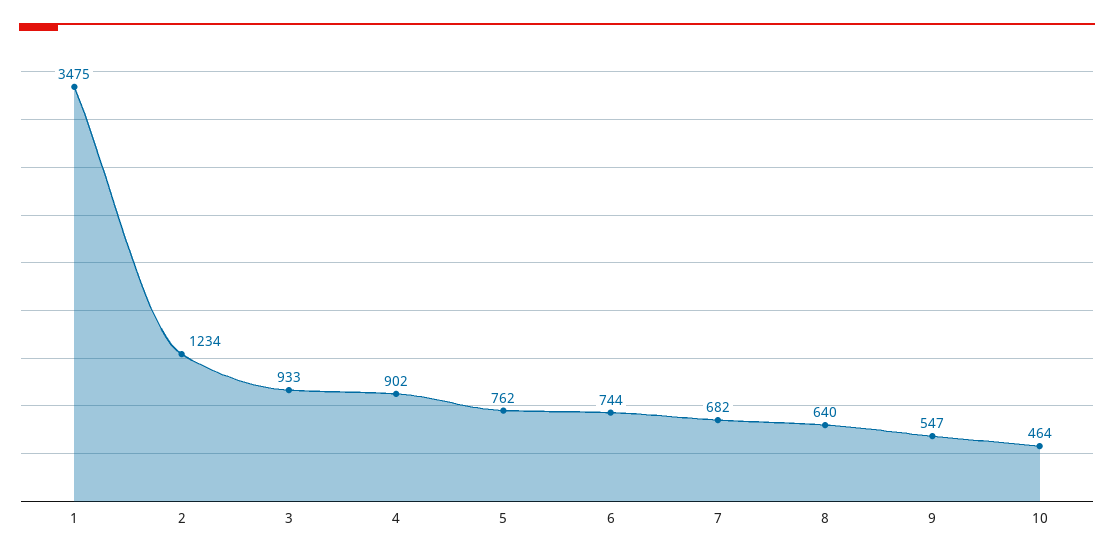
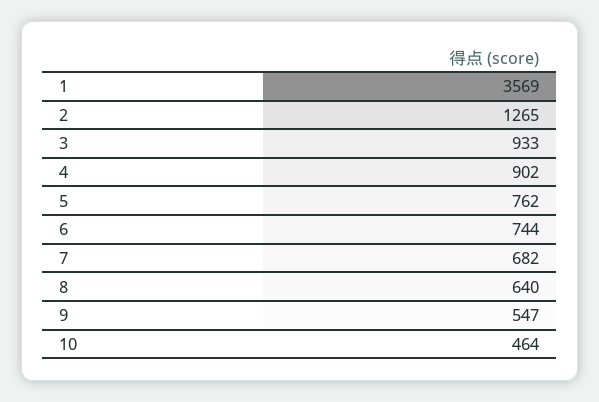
1: 3475 -> 3569
2: 1234 -> 1265

